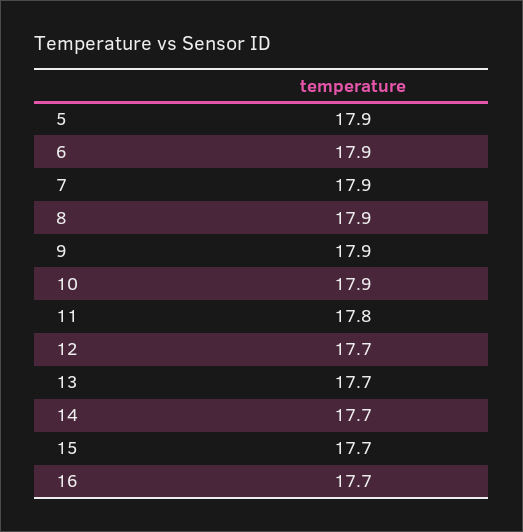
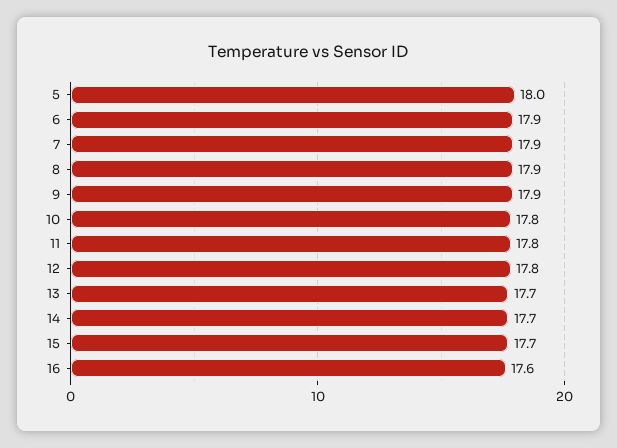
5: 17.9 -> 18
10: 17.9 -> 17.8
12: 17.7 -> 17.8
16: 17.7 -> 17.6

